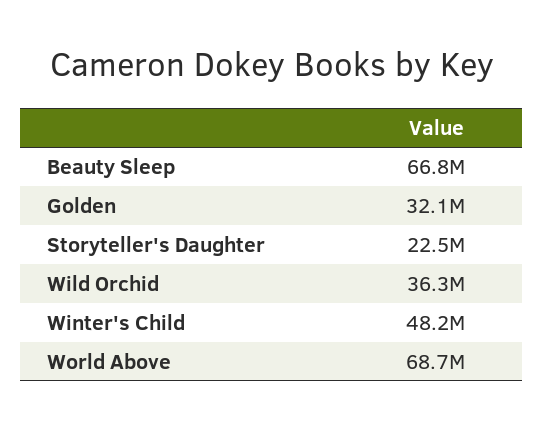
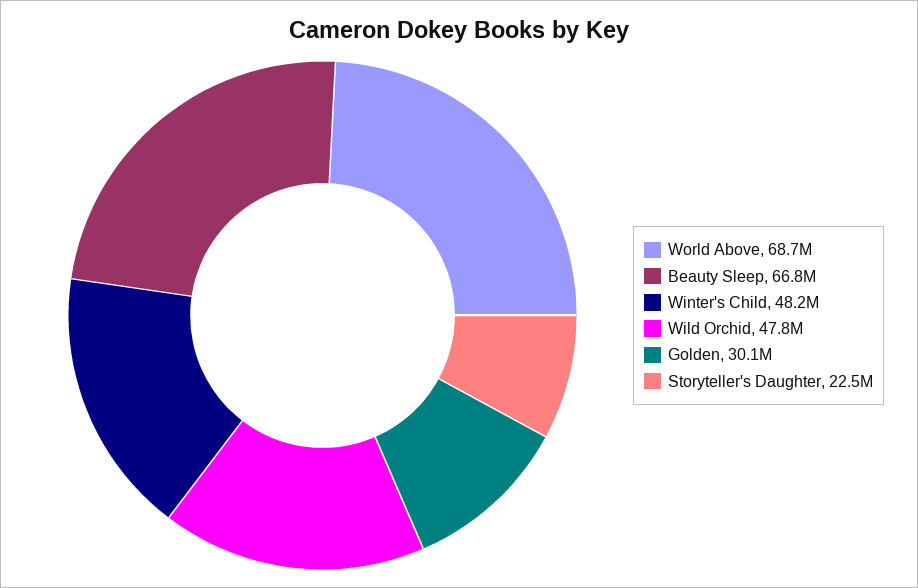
Golden: 32100000 -> 30100000
Wild Orchid: 36300000 -> 47800000

